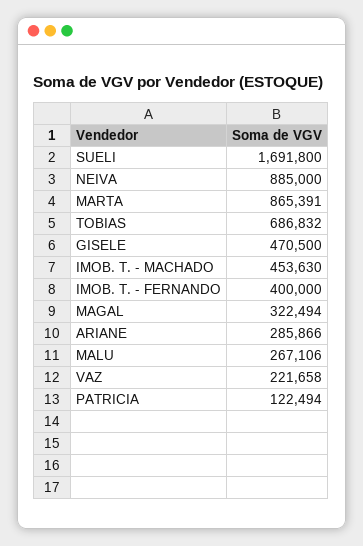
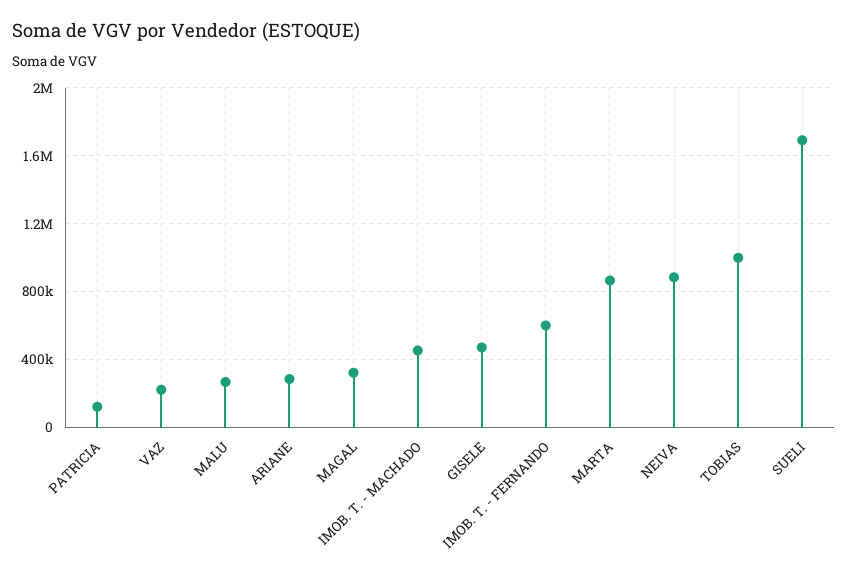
TOBIAS: 686832 -> 1000000
IMOB. T. - FERNANDO: 400000 -> 600000

